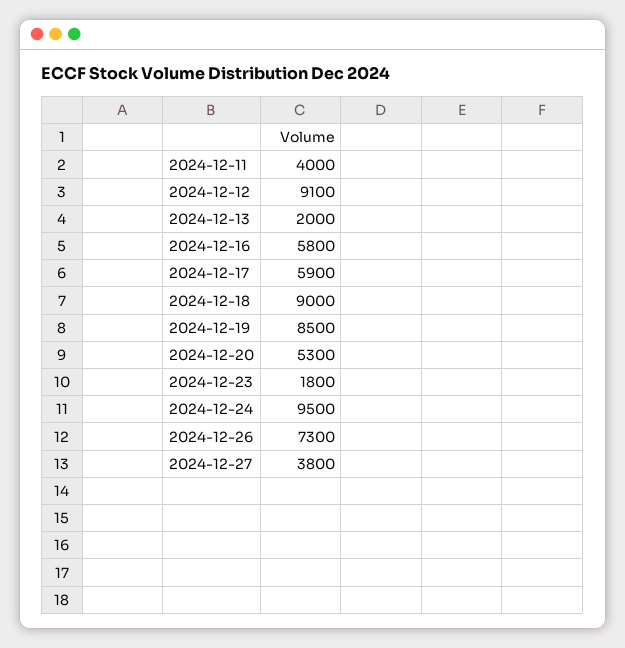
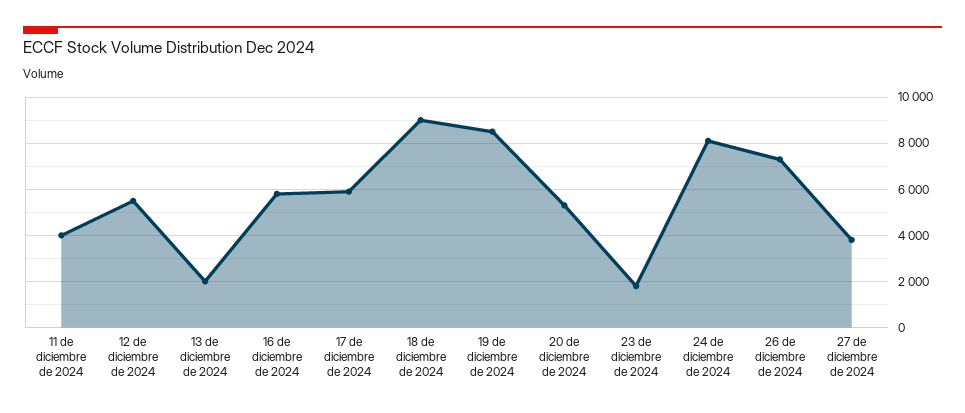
2024-12-12: 9100 -> 5500
2024-12-24: 9500 -> 8000

